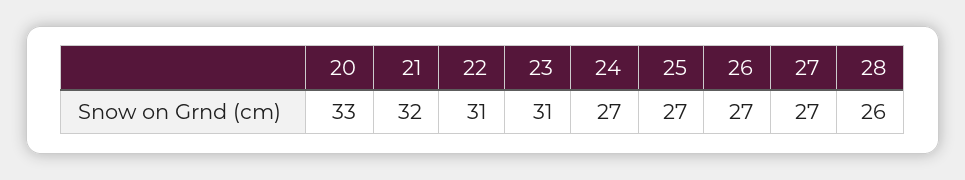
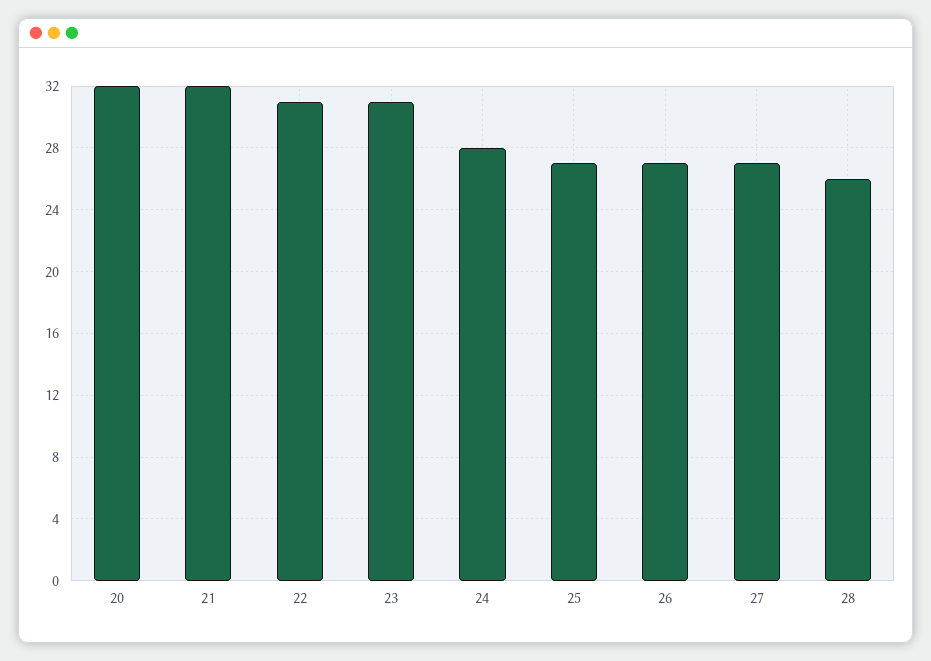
20: 33 -> 32
24: 27 -> 28

